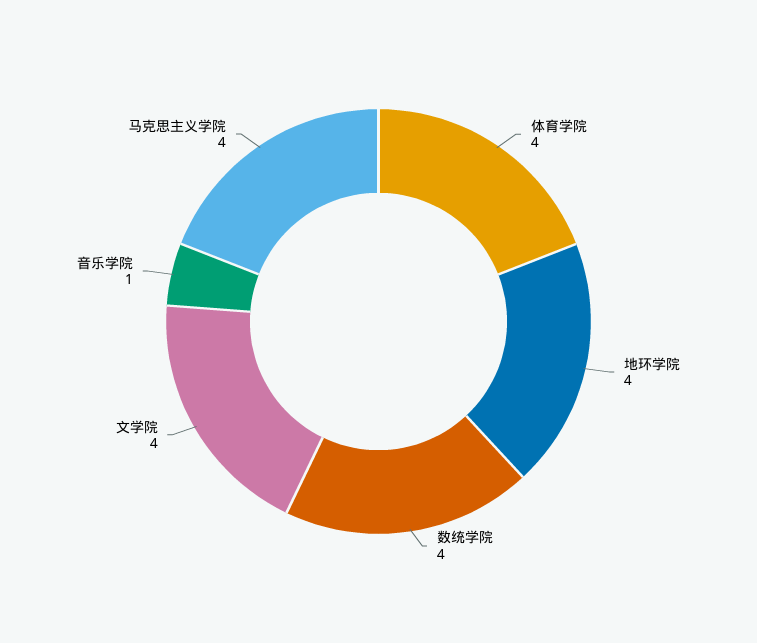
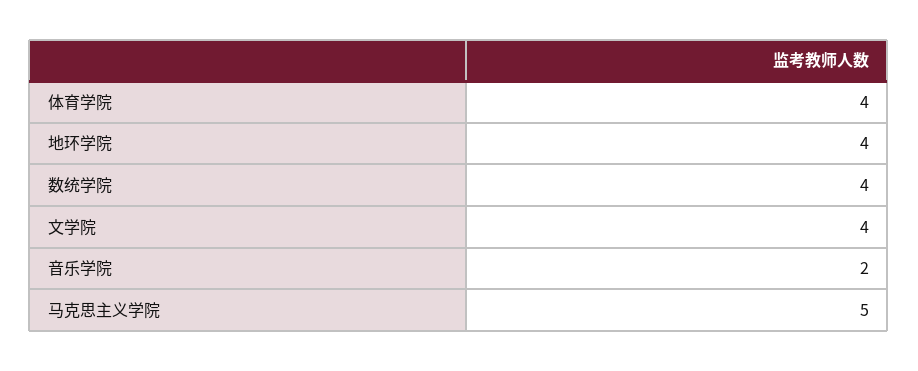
音乐学院: 1 -> 2
马克思主义学院: 4 -> 5

